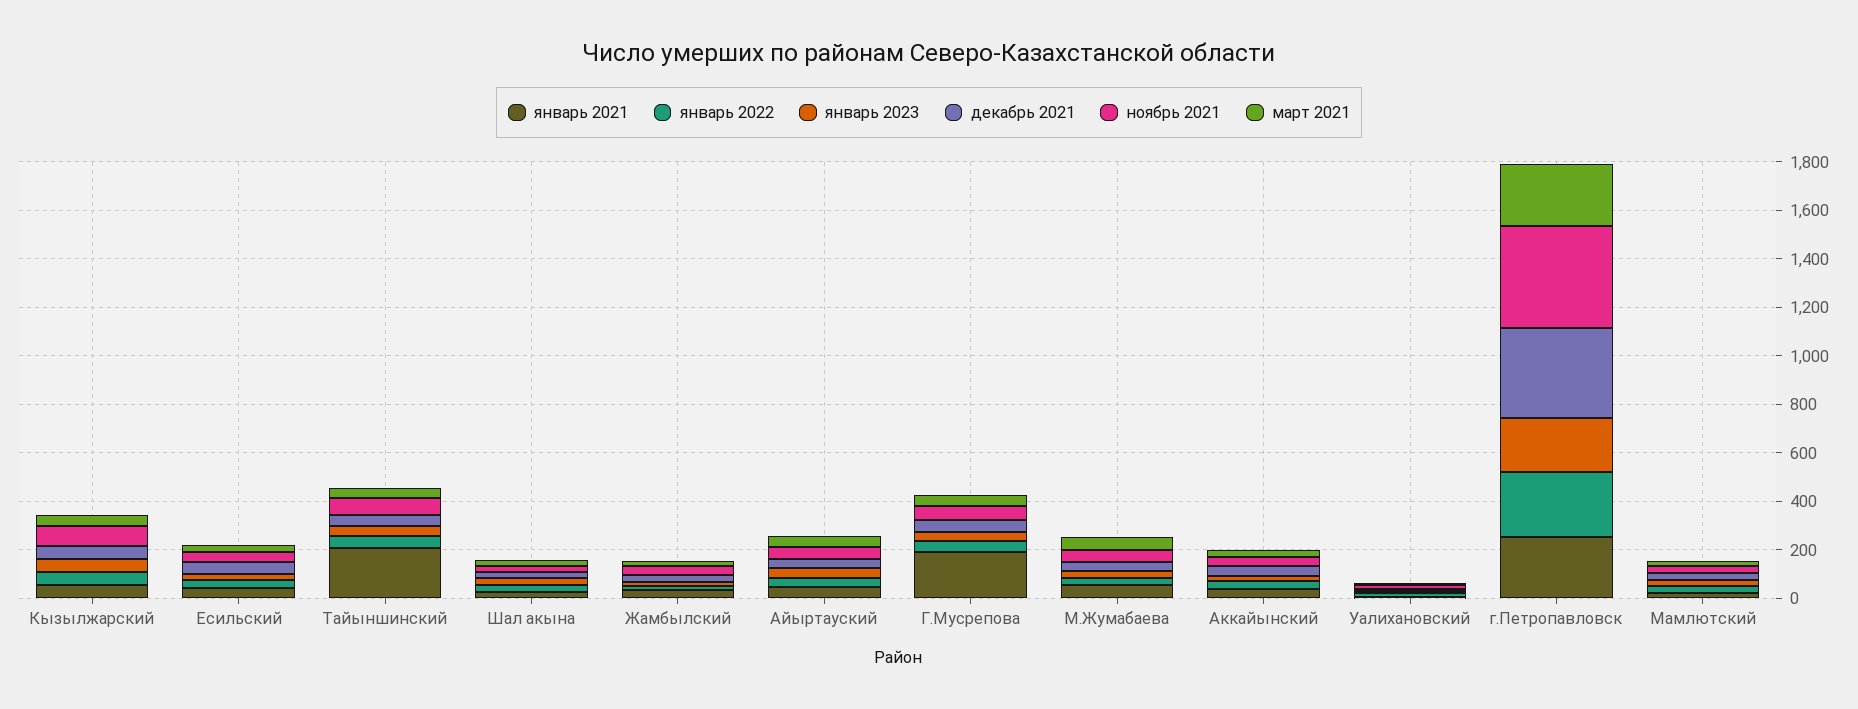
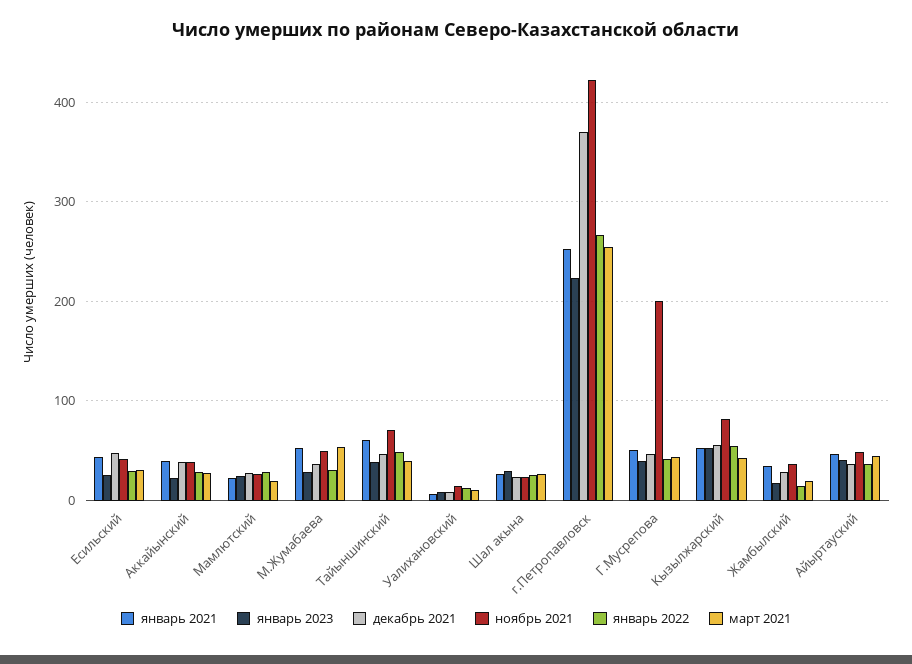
январь 2021, Тайыншинский: 200 -> 60
январь 2021, Г.Мусрепова: 200 -> 50
ноябрь 2021, Г.Мусрепова: 50 -> 200

